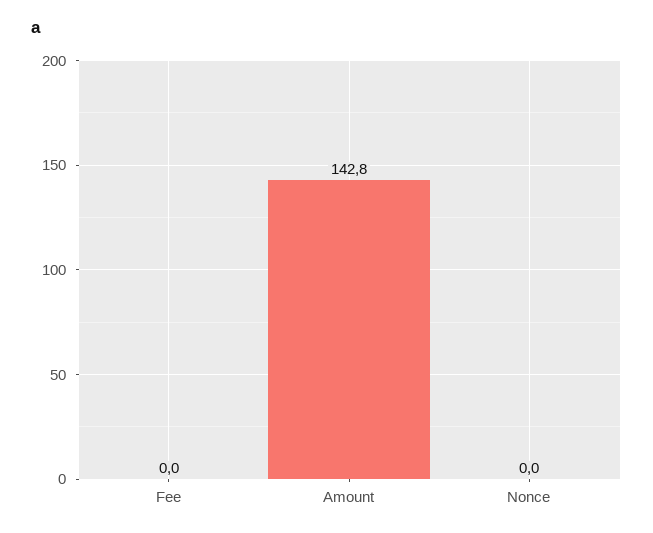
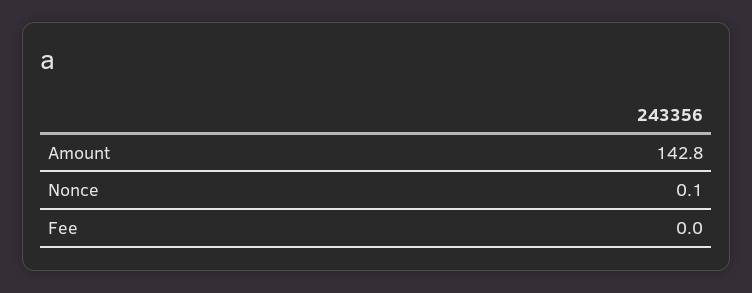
Nonce: 0 -> 0.1

